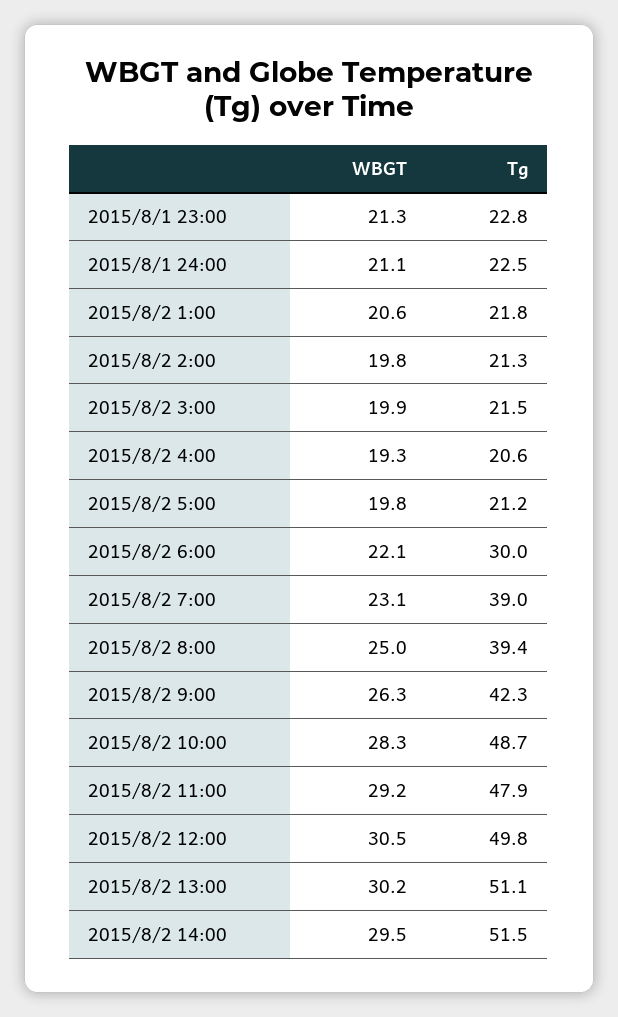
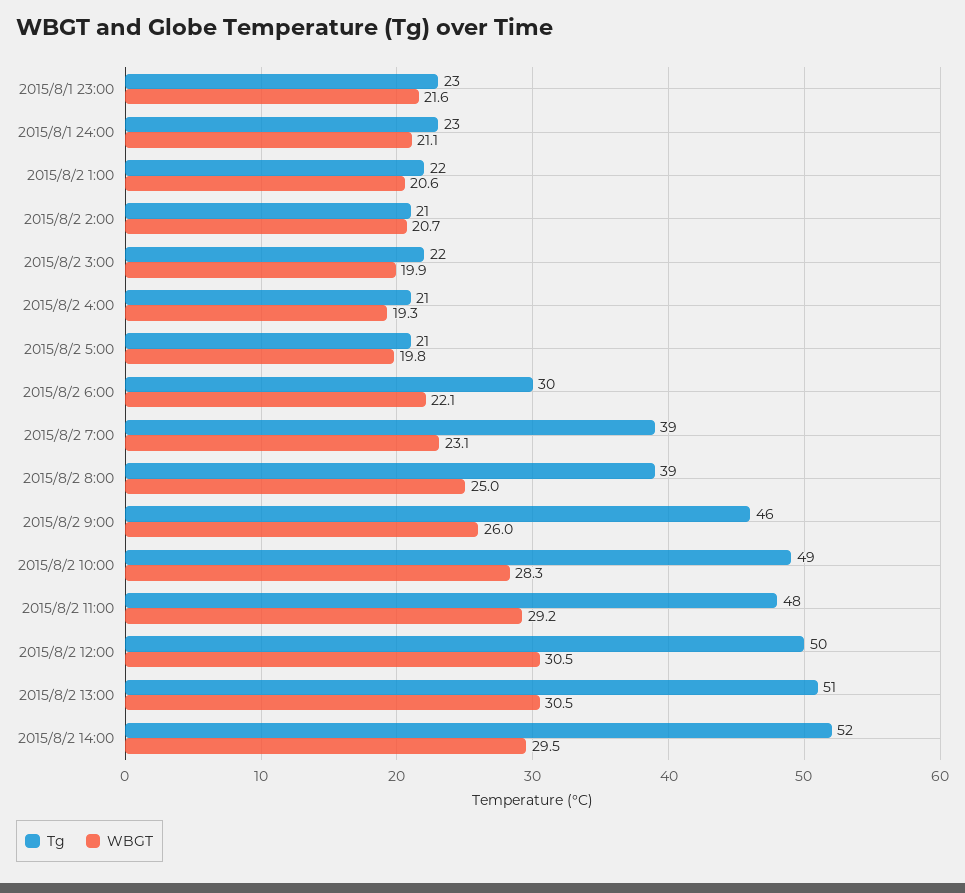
WBGT, 2015/8/1 23:00: 21.3 -> 21.6
WBGT, 2015/8/2 2:00: 19.8 -> 20.7
WBGT, 2015/8/2 9:00: 26.3 -> 26
Tg, 2015/8/2 9:00: 42.3 -> 46
WBGT, 2015/8/2 13:00: 30.2 -> 30.5

